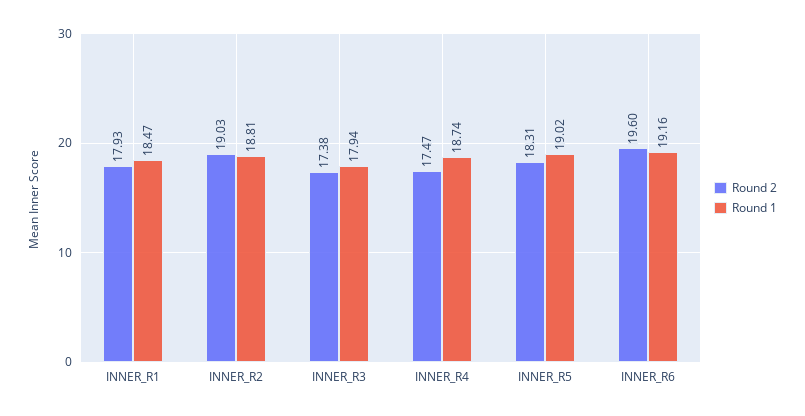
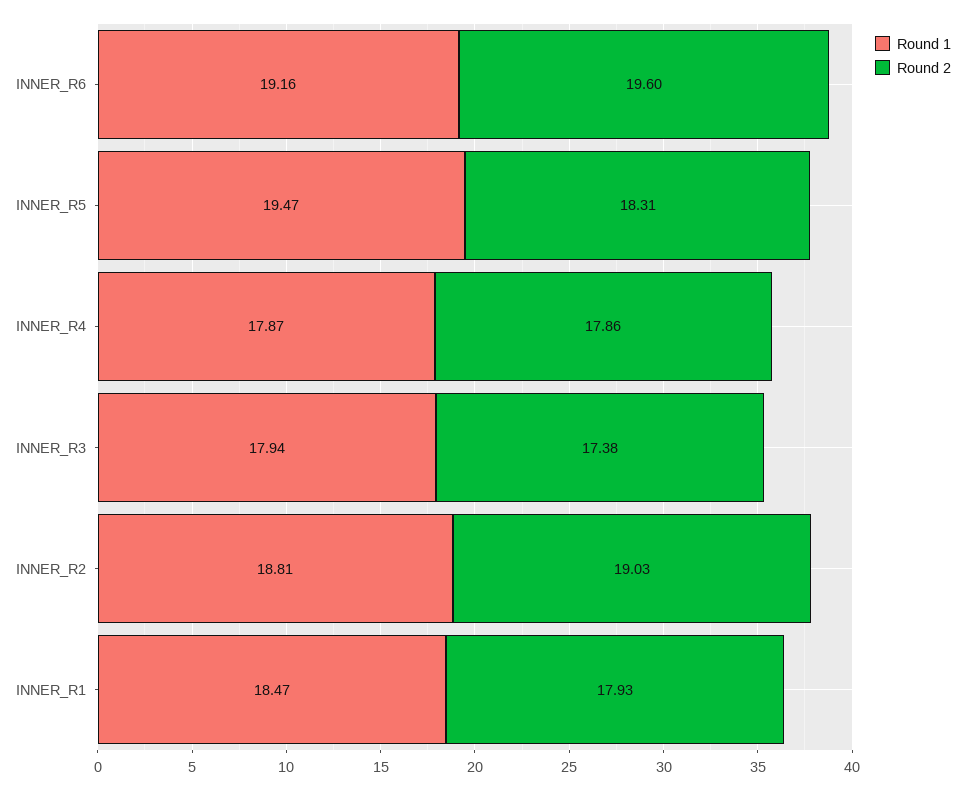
Round 2, INNER_R4: 17.47 -> 17.86
Round 1, INNER_R4: 18.74 -> 17.87
Round 1, INNER_R5: 19.02 -> 19.47

